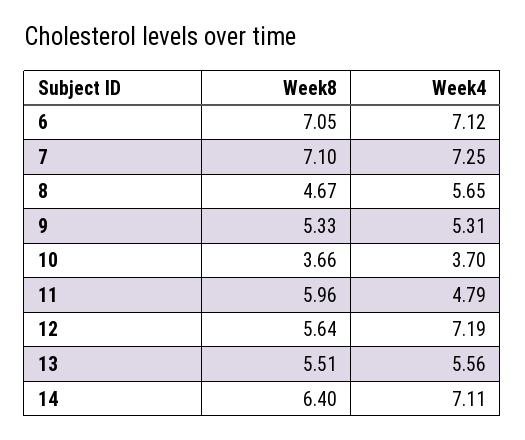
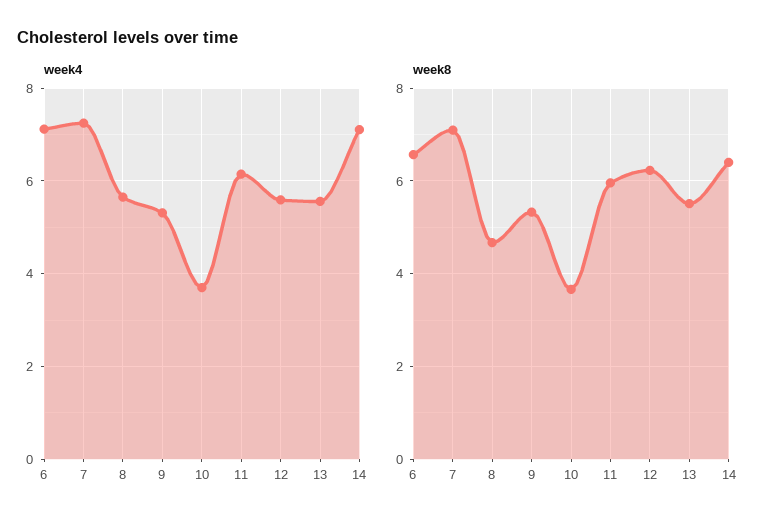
Week8, 6: 7.05 -> 6.6
Week4, 11: 4.79 -> 6.2
Week8, 12: 5.64 -> 6.2
Week4, 12: 7.19 -> 5.6

